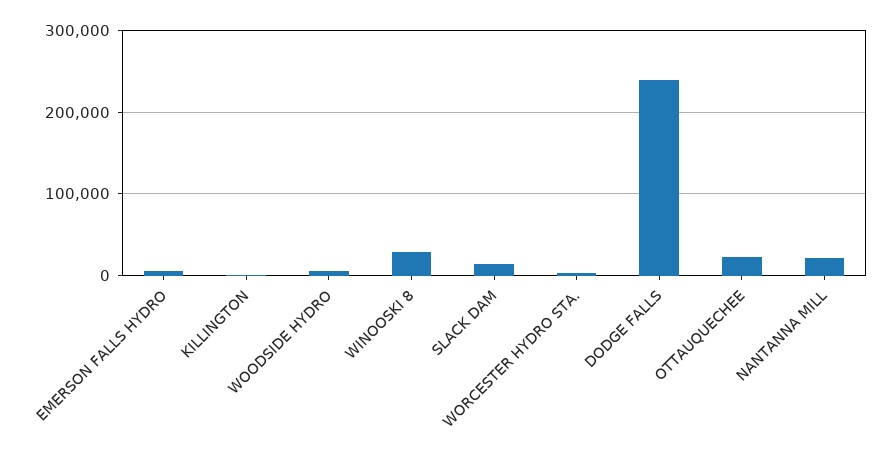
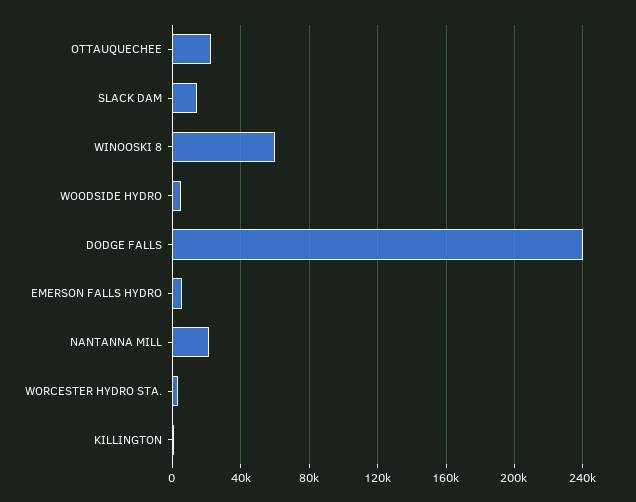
WINOOSKI 8: 30000 -> 60000

